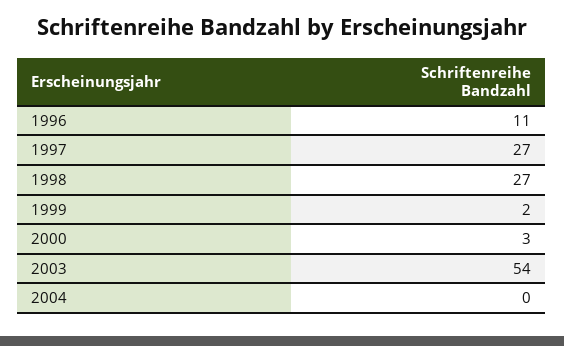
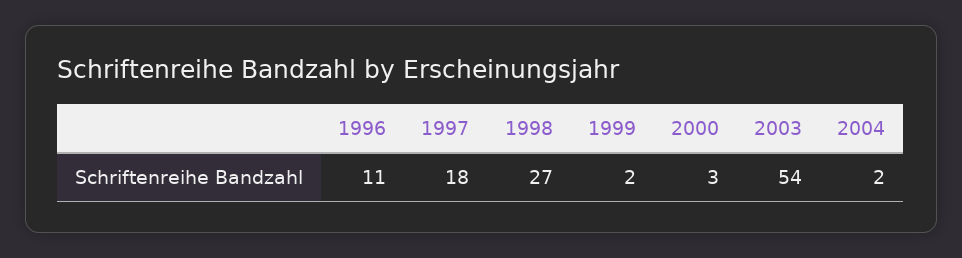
1997: 27 -> 18
2004: 0 -> 2

